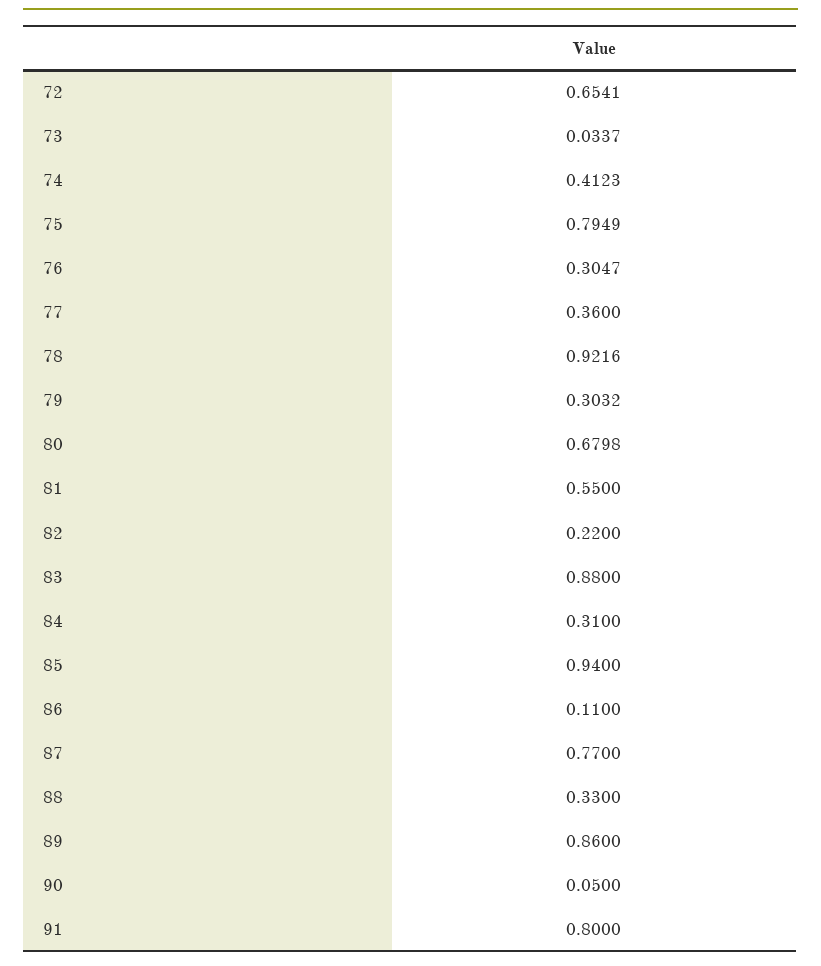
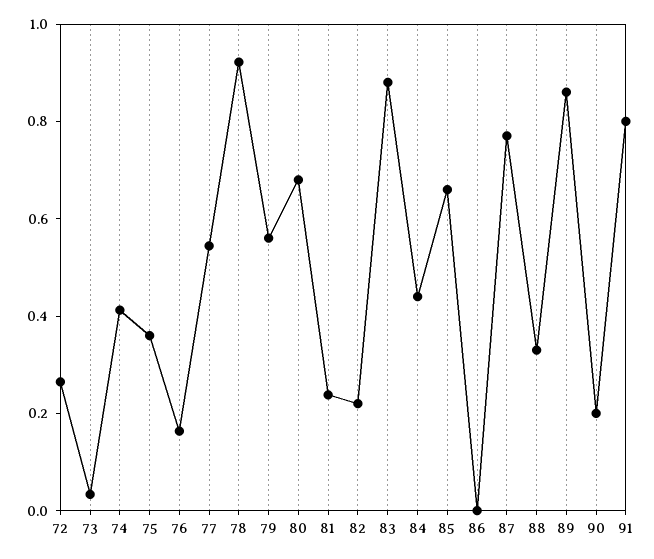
72: 0.6541 -> 0.25
75: 0.7949 -> 0.35
76: 0.3047 -> 0.15
77: 0.36 -> 0.55
79: 0.3032 -> 0.55
81: 0.55 -> 0.25
84: 0.31 -> 0.45
85: 0.94 -> 0.65
86: 0.11 -> 0
90: 0.05 -> 0.2

